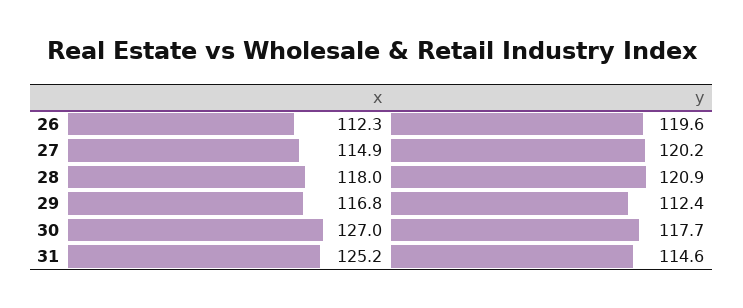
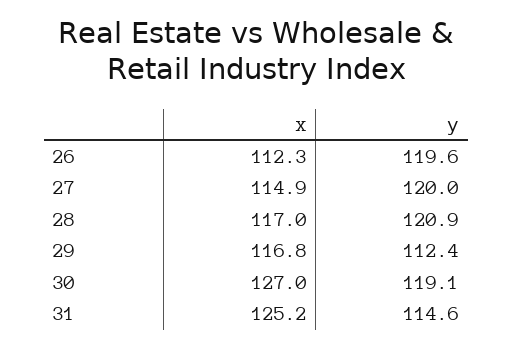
y, 27: 120.2 -> 120
x, 28: 118 -> 117
y, 30: 117.7 -> 119.1

